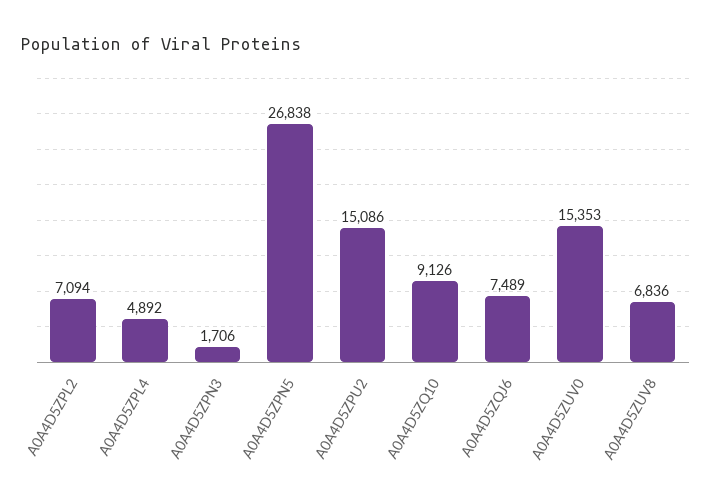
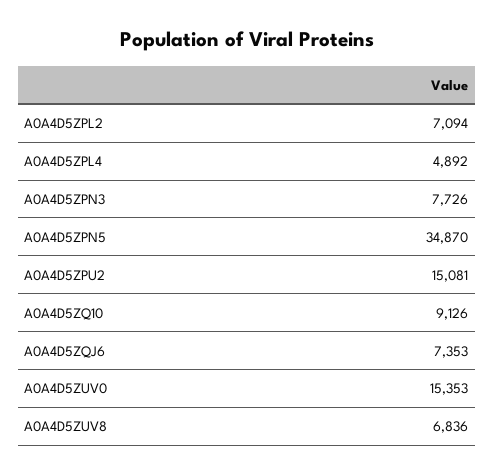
A0A4D5ZPN3: 1706 -> 7726
A0A4D5ZPN5: 26838 -> 34870
A0A4D5ZPU2: 15086 -> 15081
A0A4D5ZQJ6: 7489 -> 7353

